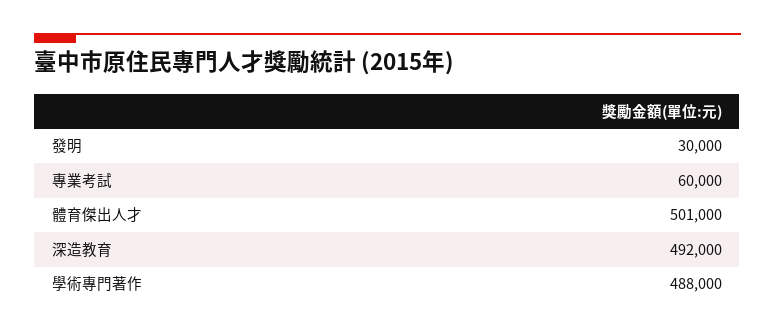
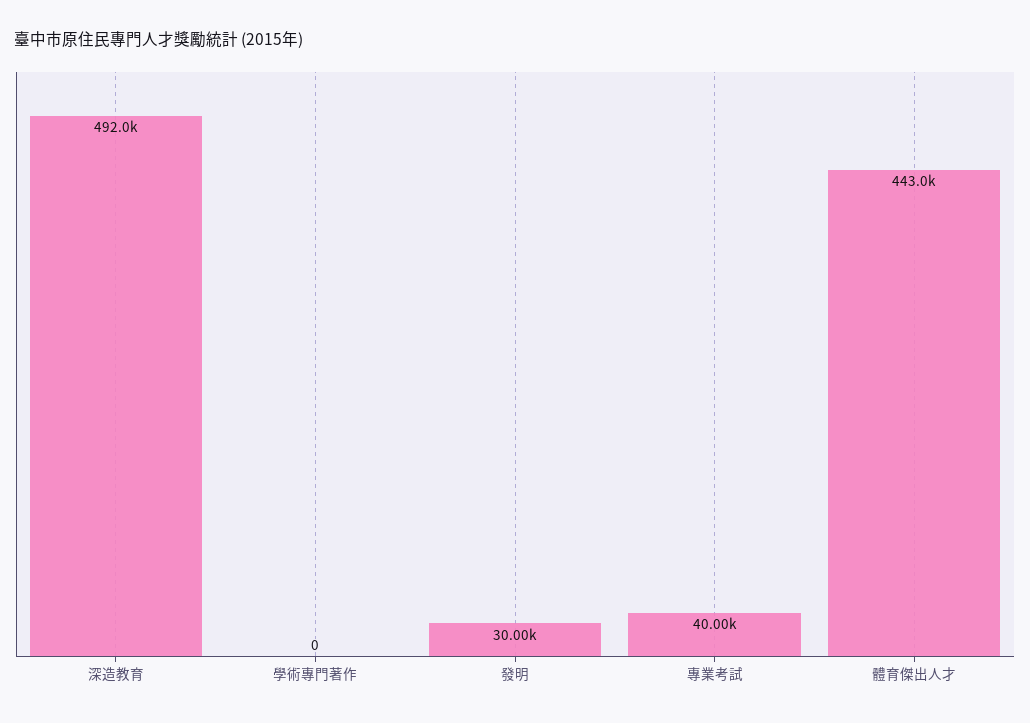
專業考試: 60000 -> 40000
體育傑出人才: 501000 -> 443000
學術專門著作: 488000 -> 0

